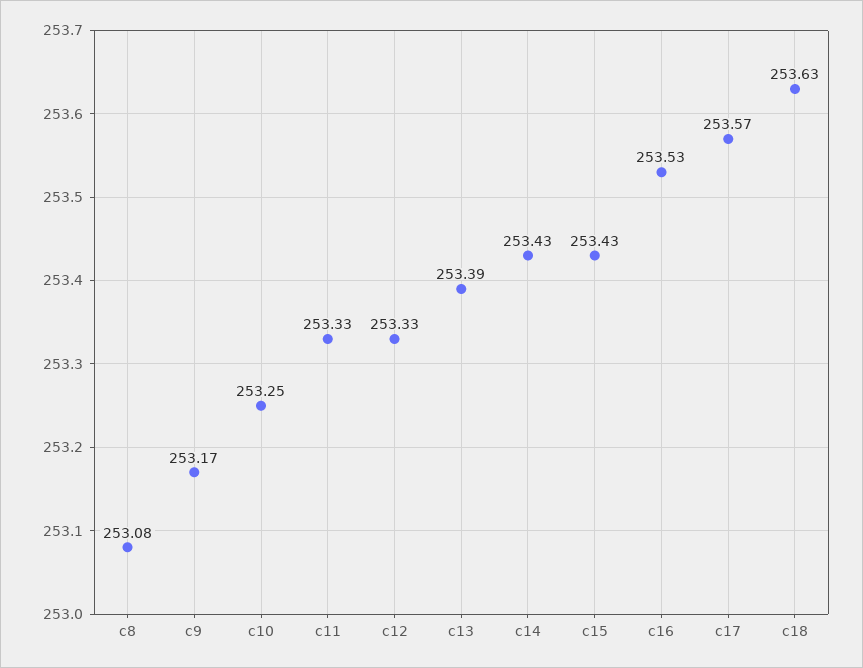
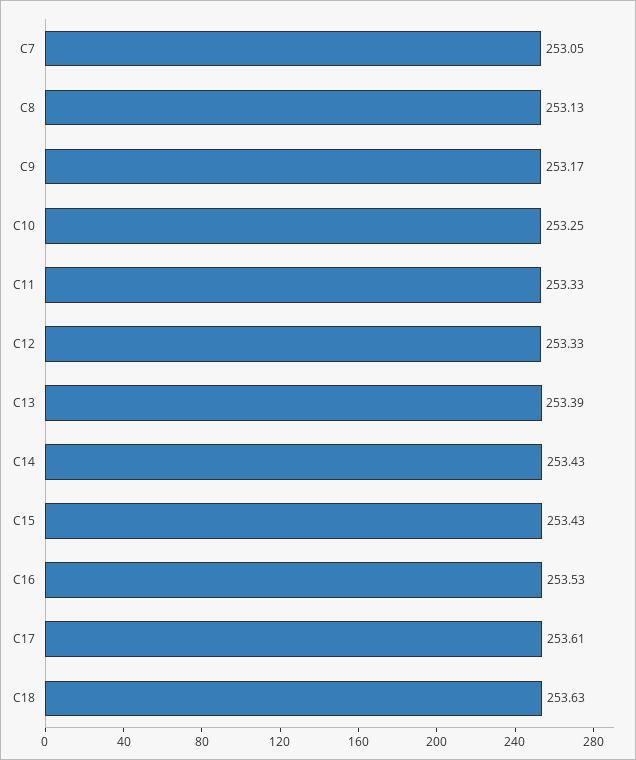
c8: 253.08 -> 253.13
c17: 253.57 -> 253.61
C7: none -> 253.05

